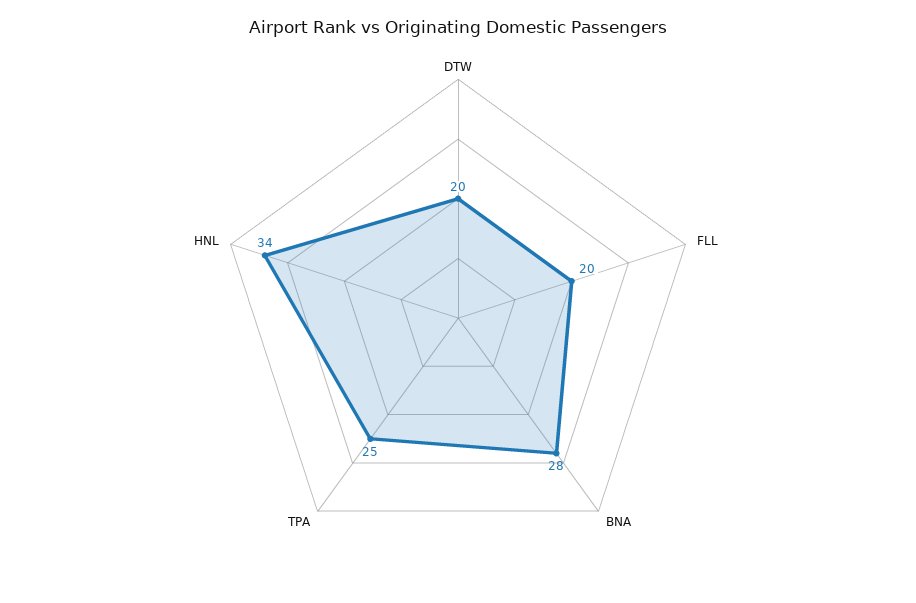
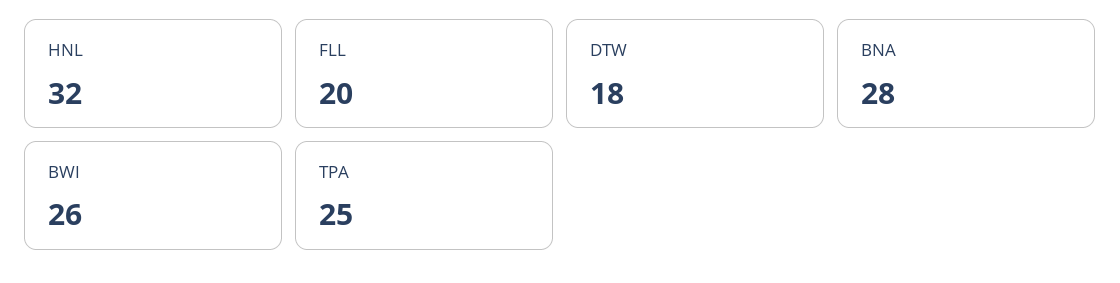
DTW: 20 -> 18
HNL: 34 -> 32
BWI: none -> 26

